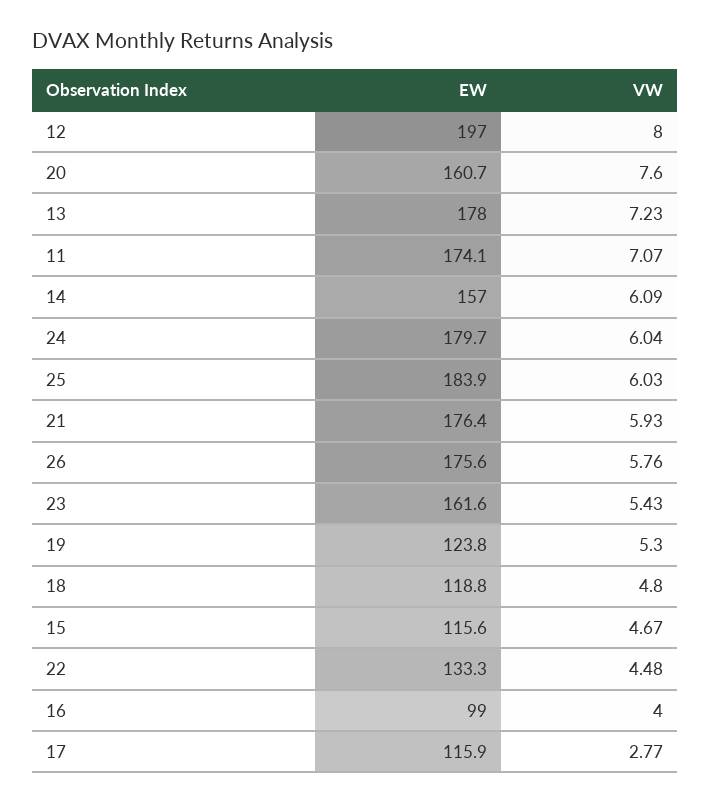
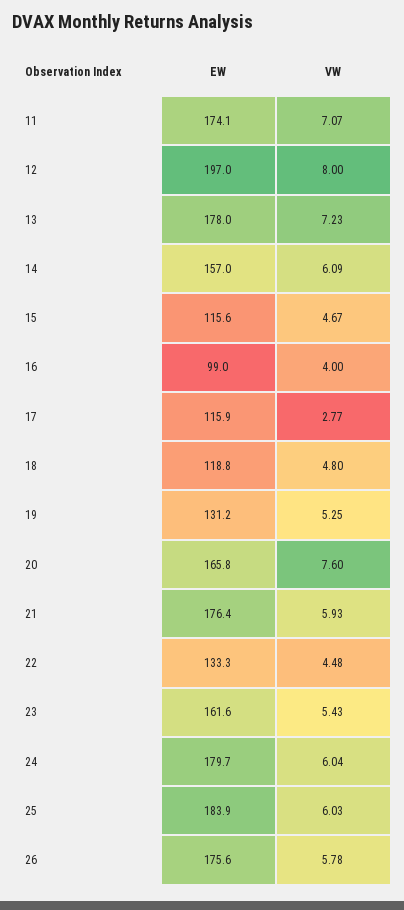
EW, 20: 160.7 -> 165.8
VW, 26: 5.76 -> 5.78
EW, 19: 123.8 -> 131.2
VW, 19: 5.3 -> 5.25

